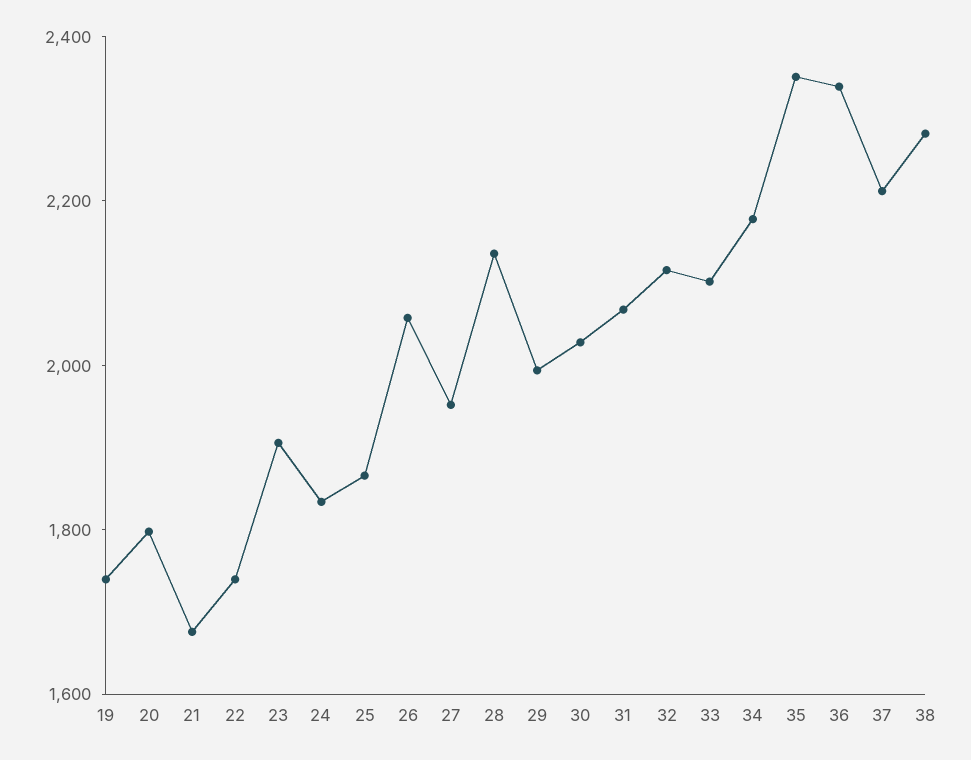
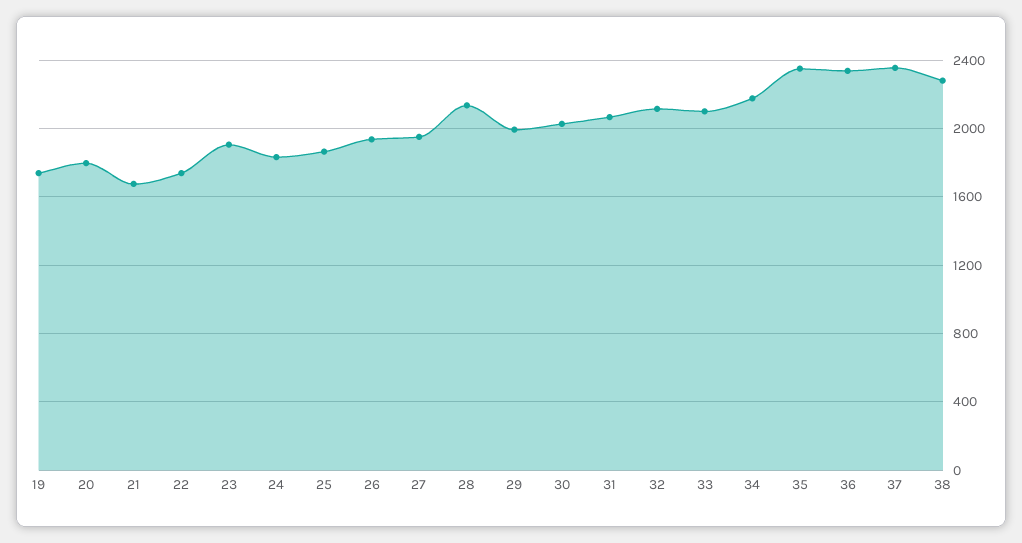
26: 2050 -> 1950
37: 2200 -> 2350

